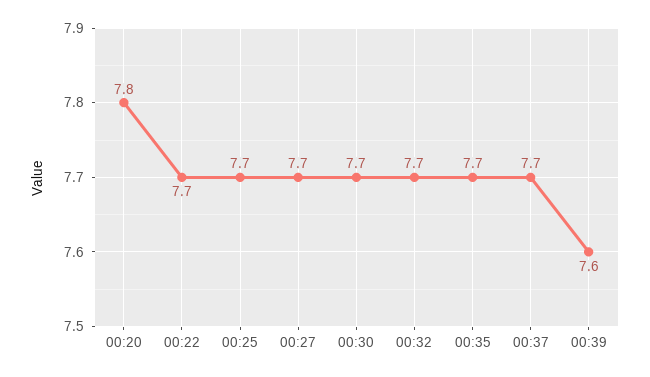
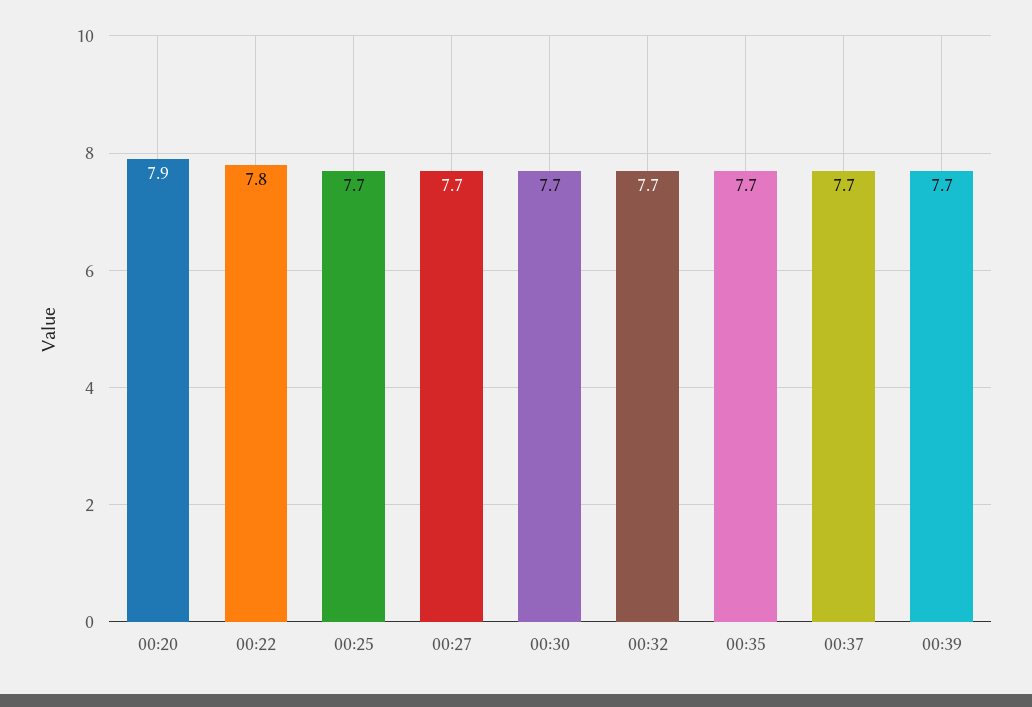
00:20: 7.8 -> 7.9
00:22: 7.7 -> 7.8
00:39: 7.6 -> 7.7

